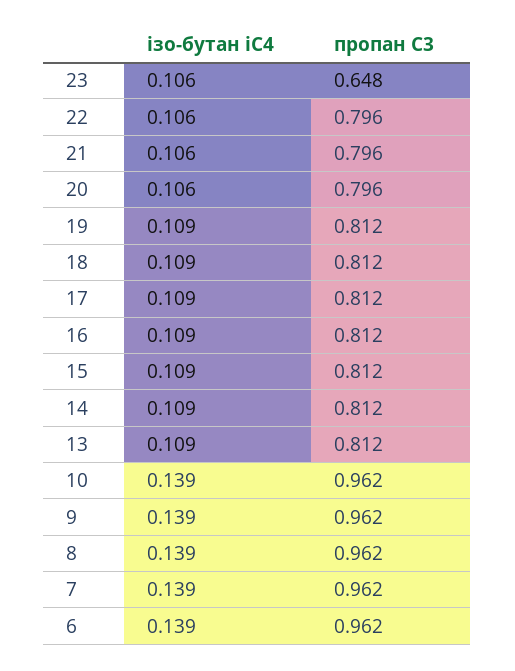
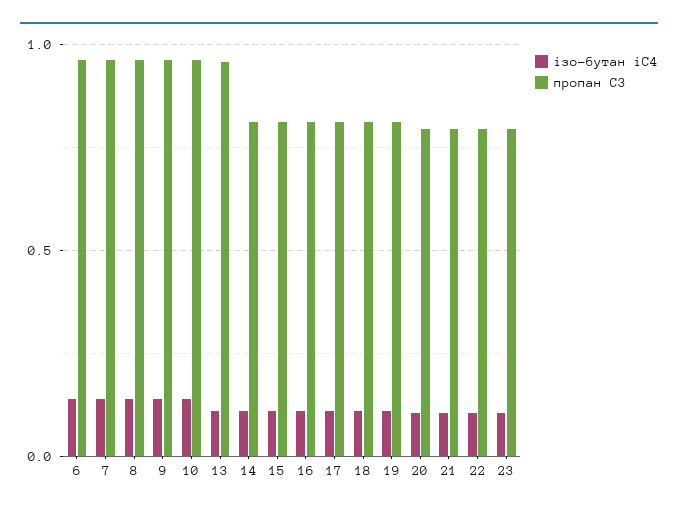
пропан С3, 23: 0.648 -> 0.8
пропан С3, 13: 0.812 -> 0.95

